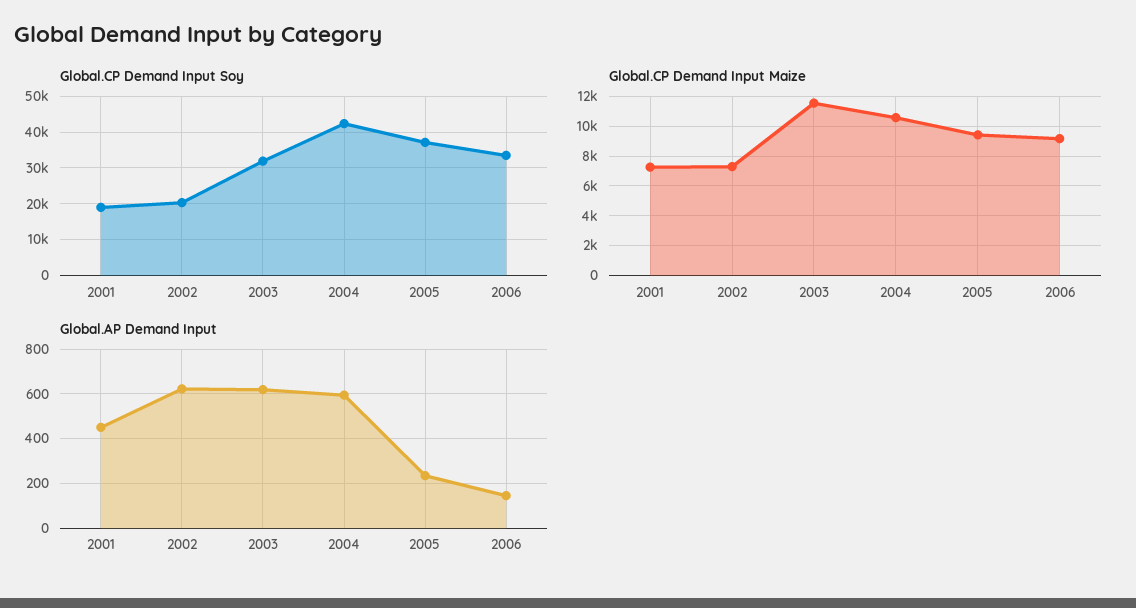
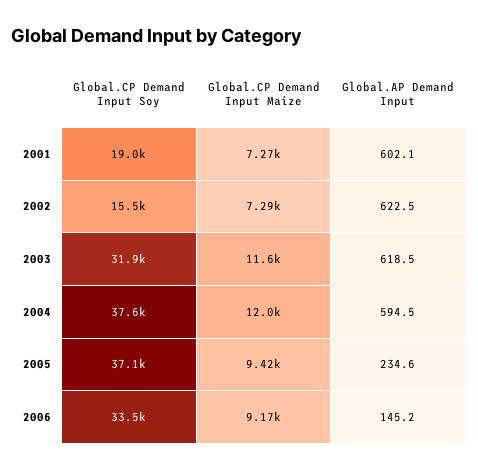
Global.CP Demand Input Soy, 2002: 20000 -> 15500
Global.CP Demand Input Soy, 2004: 42000 -> 37600
Global.CP Demand Input Maize, 2004: 10500 -> 12000
Global.AP Demand Input, 2001: 450 -> 602.1

